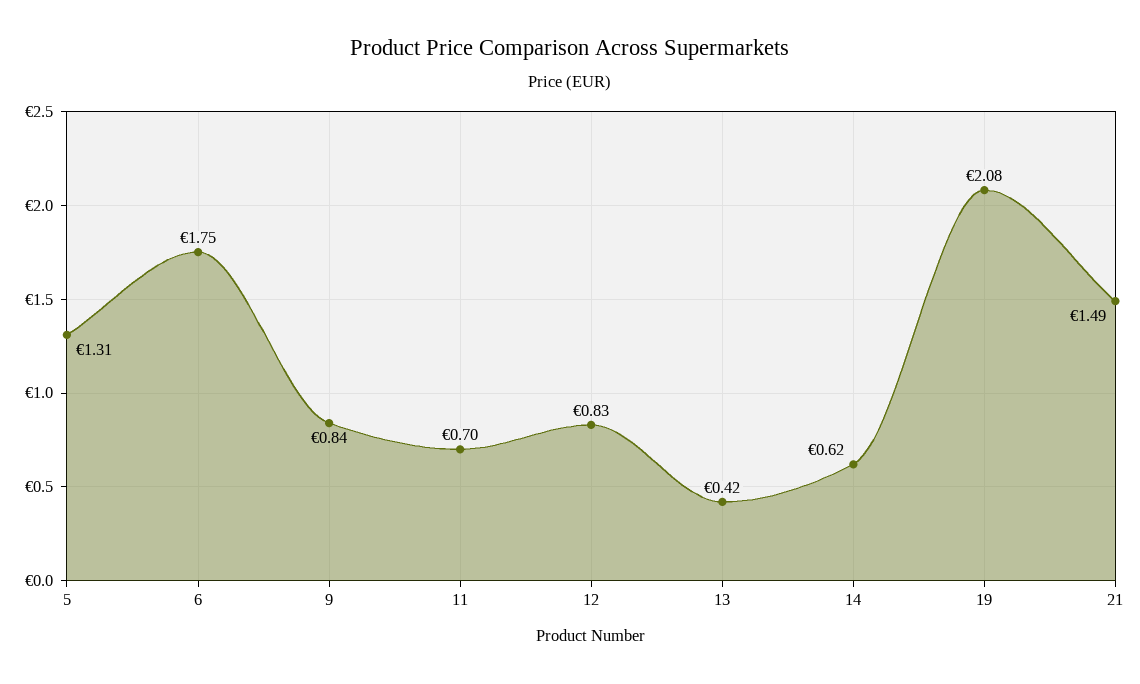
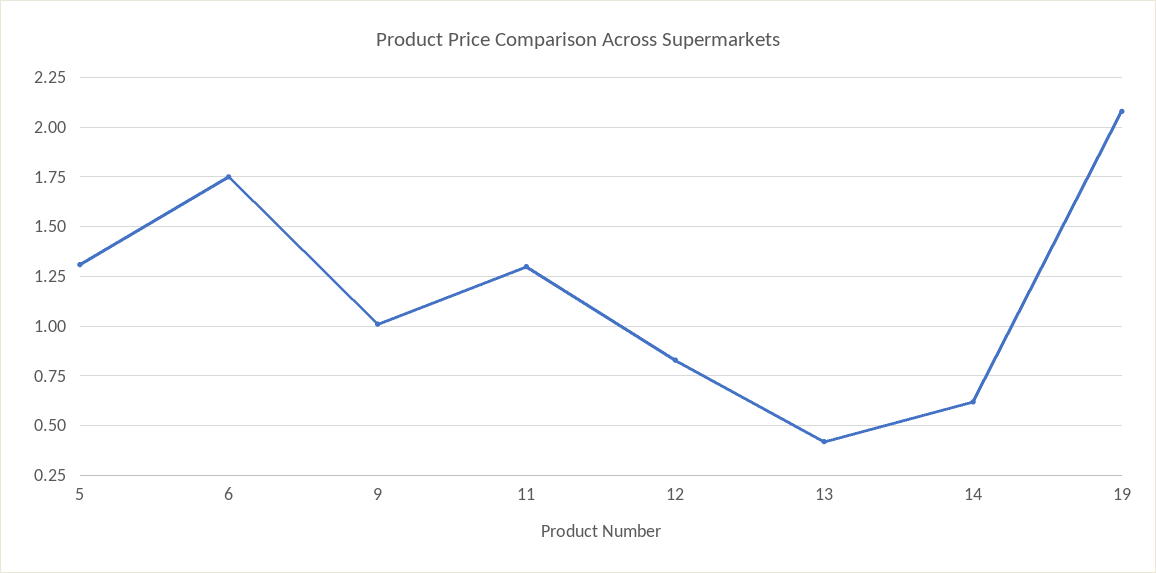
9: 0.84 -> 1
11: 0.7 -> 1.3
21: 1.49 -> none

